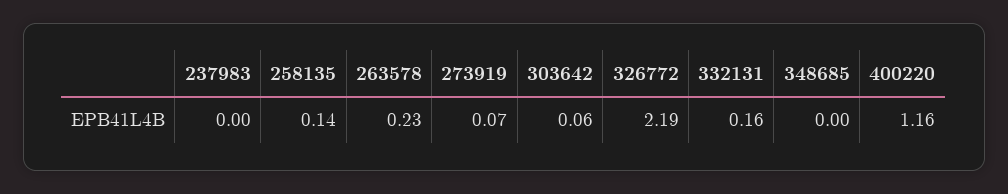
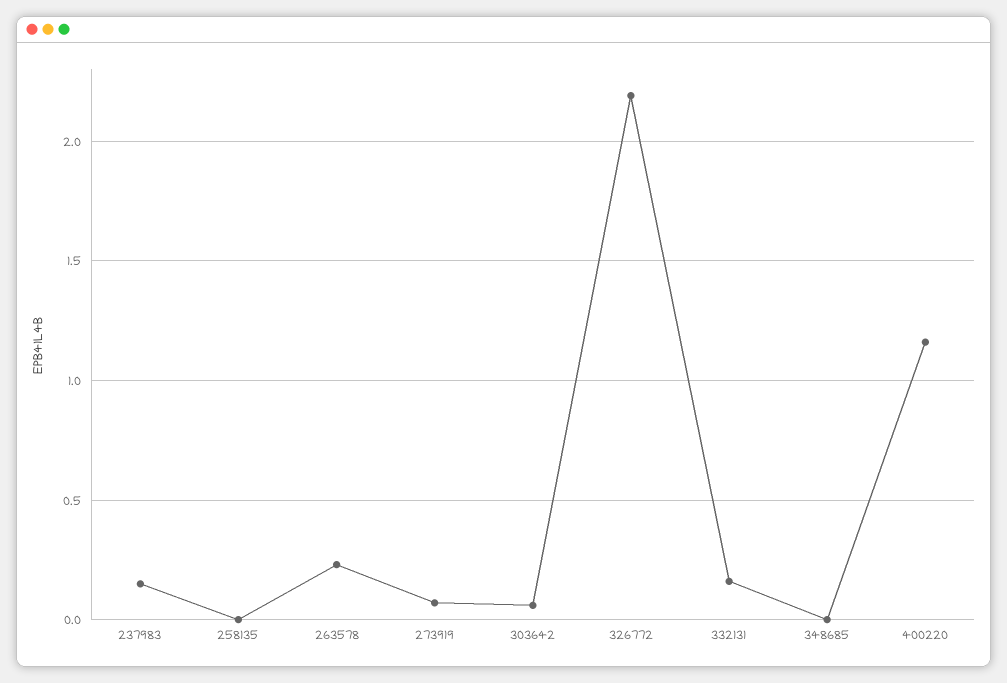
237983: 0 -> 0.15
258135: 0.14 -> 0

